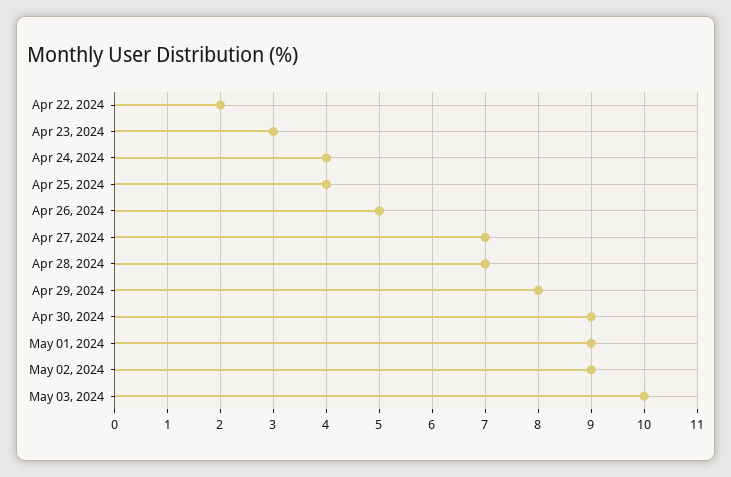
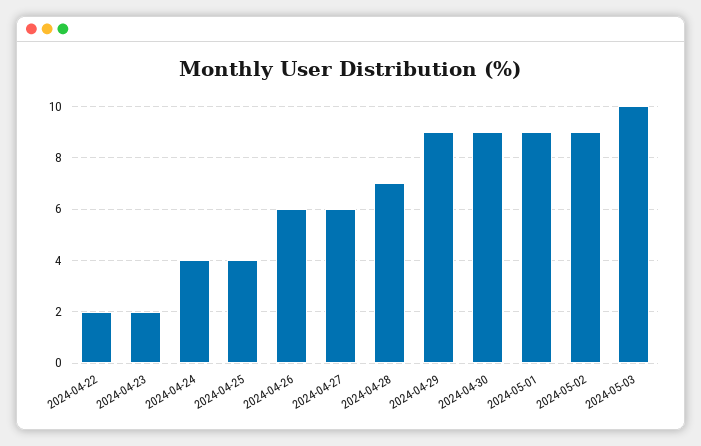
Apr 23, 2024: 3 -> 2
Apr 26, 2024: 5 -> 6
Apr 27, 2024: 7 -> 6
Apr 29, 2024: 8 -> 9

